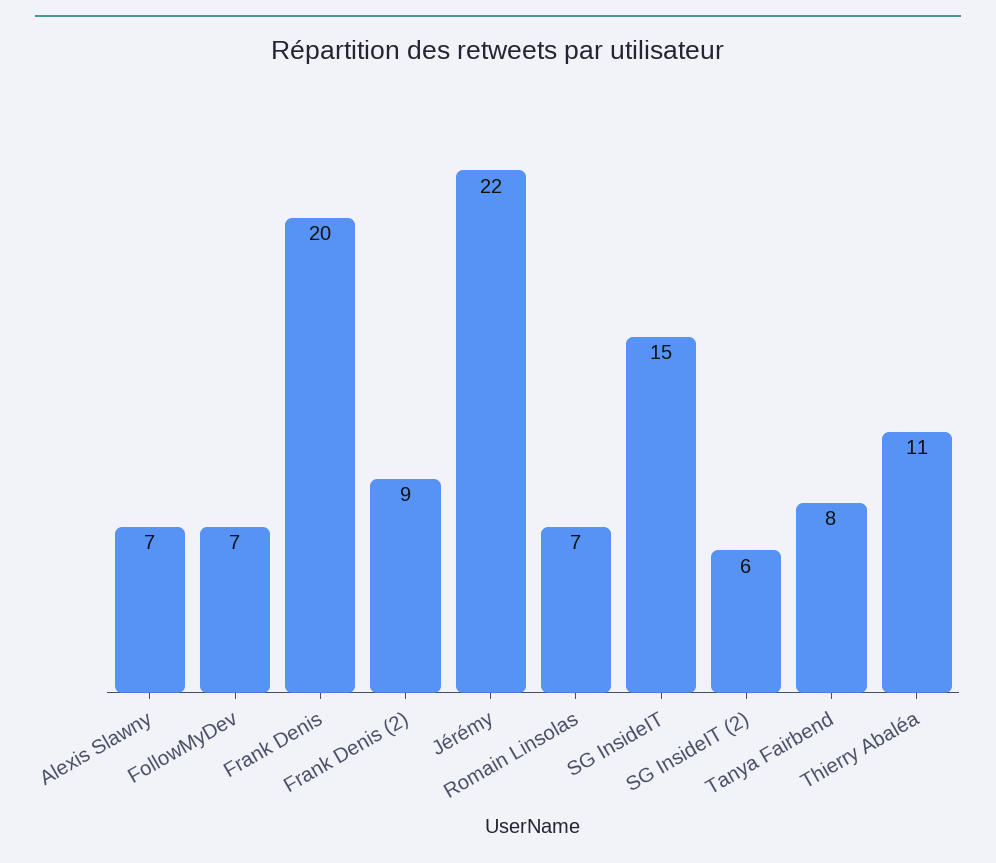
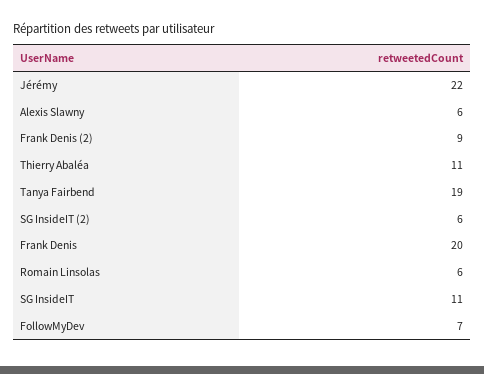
Alexis Slawny: 7 -> 6
Romain Linsolas: 7 -> 6
SG InsideIT: 15 -> 11
Tanya Fairbend: 8 -> 19

